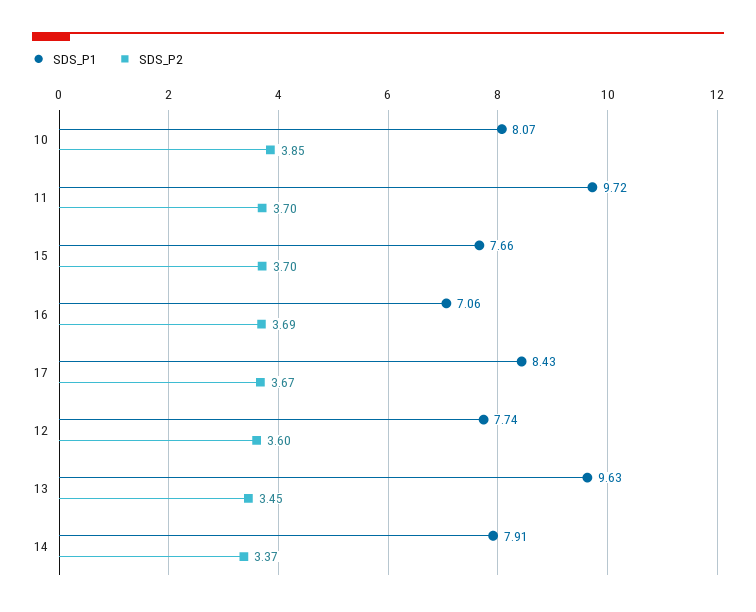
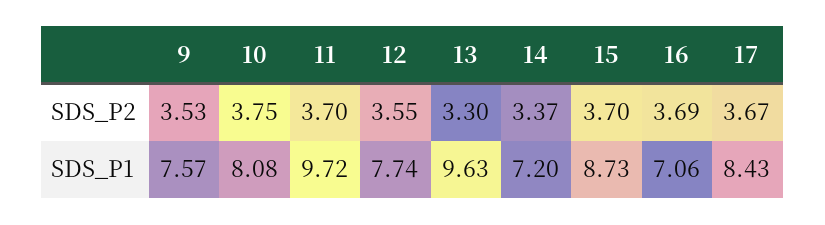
SDS_P1, 10: 8.07 -> 8.08
SDS_P2, 10: 3.85 -> 3.75
SDS_P1, 15: 7.66 -> 8.73
SDS_P2, 12: 3.6 -> 3.55
SDS_P2, 13: 3.45 -> 3.3
SDS_P1, 14: 7.91 -> 7.2
SDS_P2, 9: none -> 3.53
SDS_P1, 9: none -> 7.57

